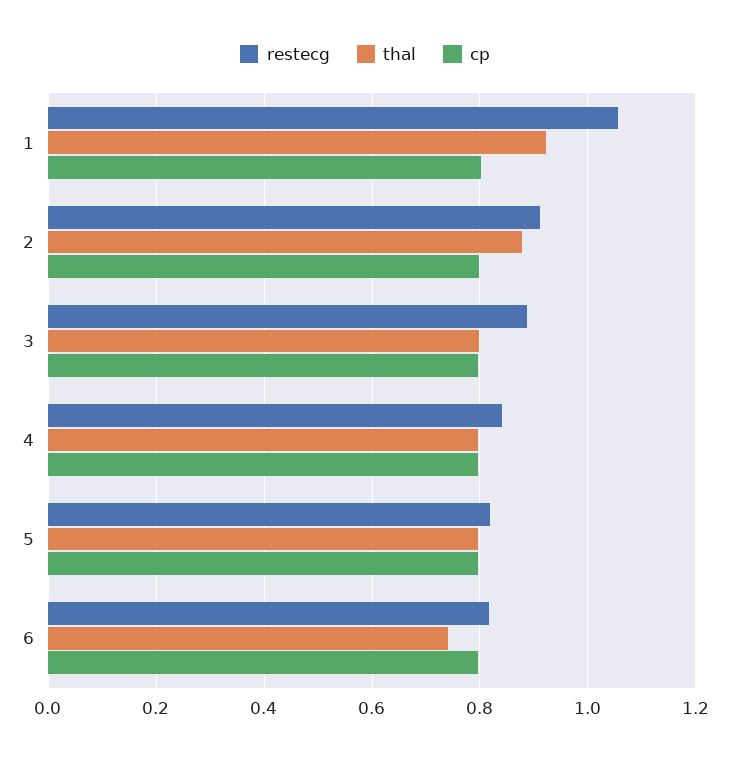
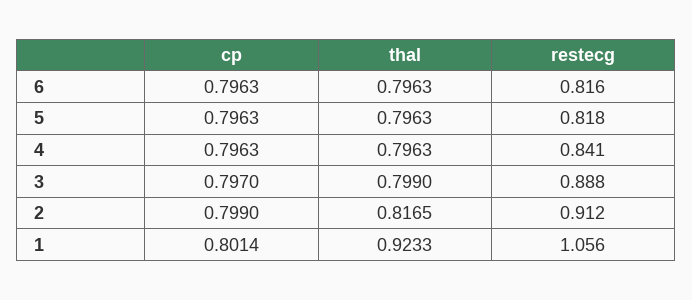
thal, 2: 0.88 -> 0.8165
thal, 6: 0.74 -> 0.7963

